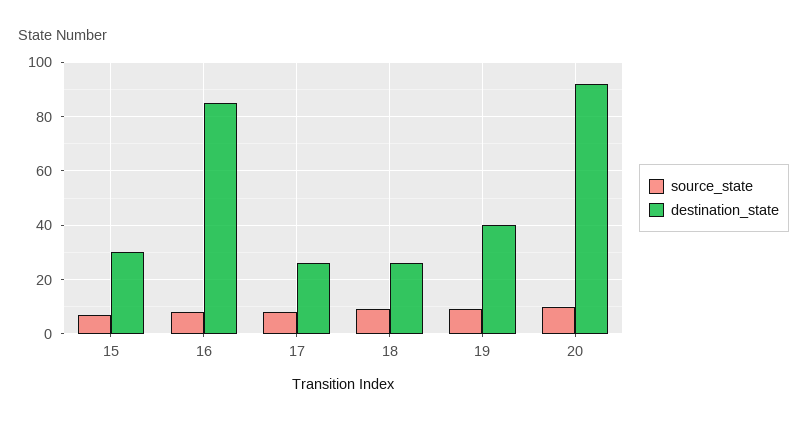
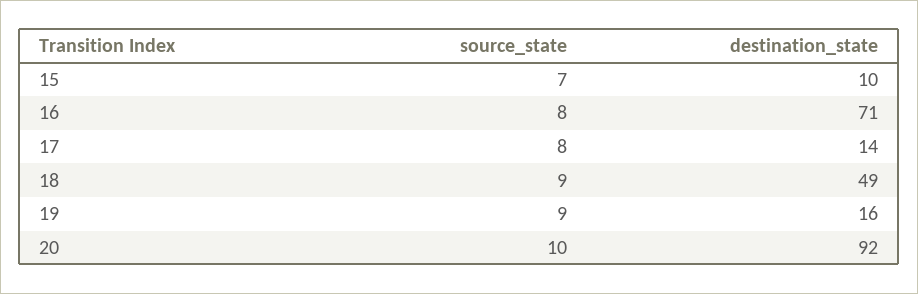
destination_state, 15: 30 -> 10
destination_state, 16: 85 -> 71
destination_state, 17: 25 -> 14
destination_state, 18: 25 -> 49
destination_state, 19: 40 -> 16

